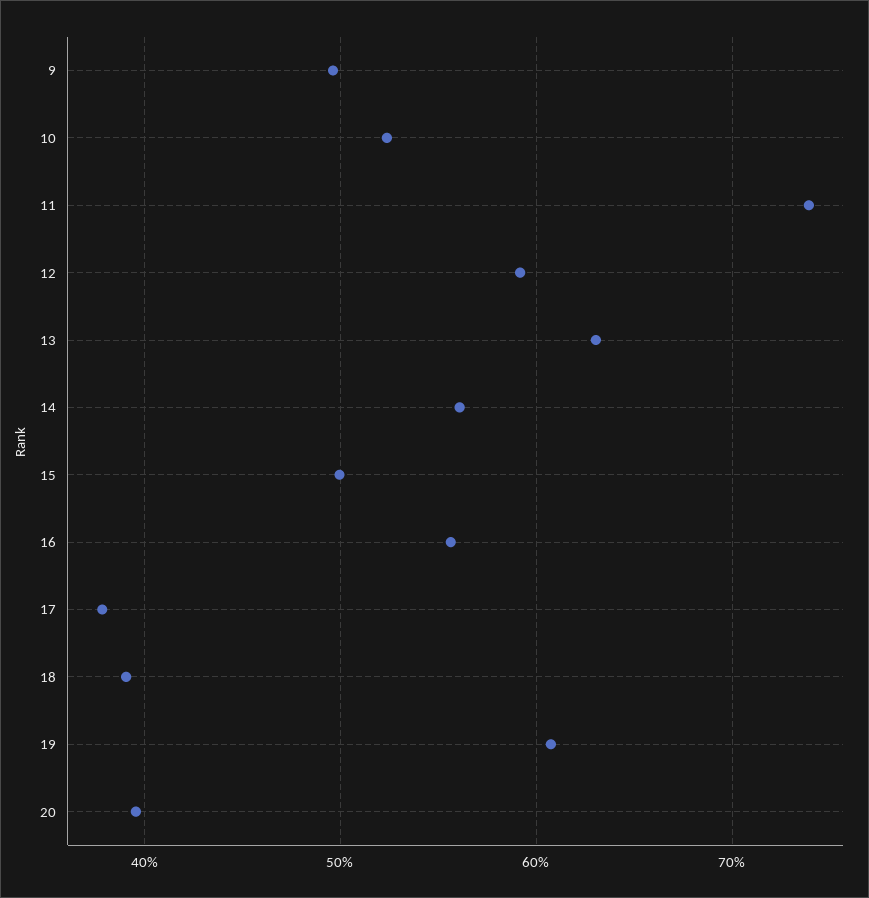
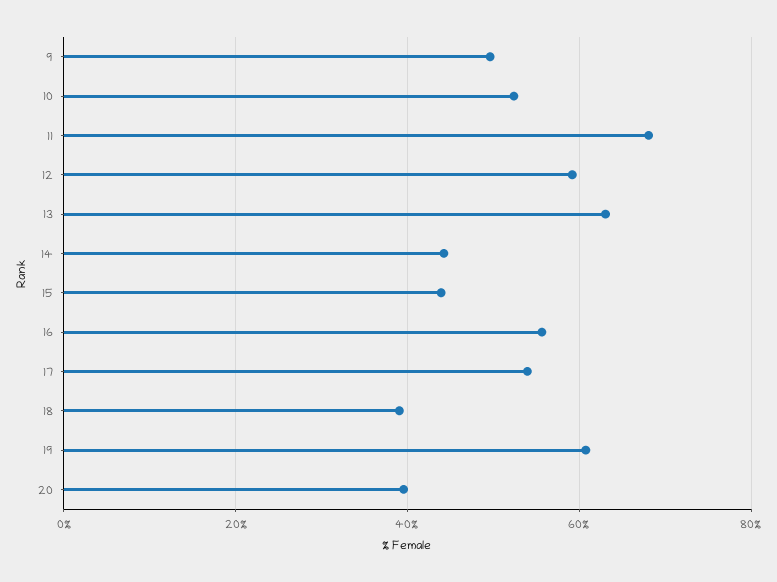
11: 74 -> 68
14: 56 -> 44
15: 50 -> 44
17: 38 -> 54

